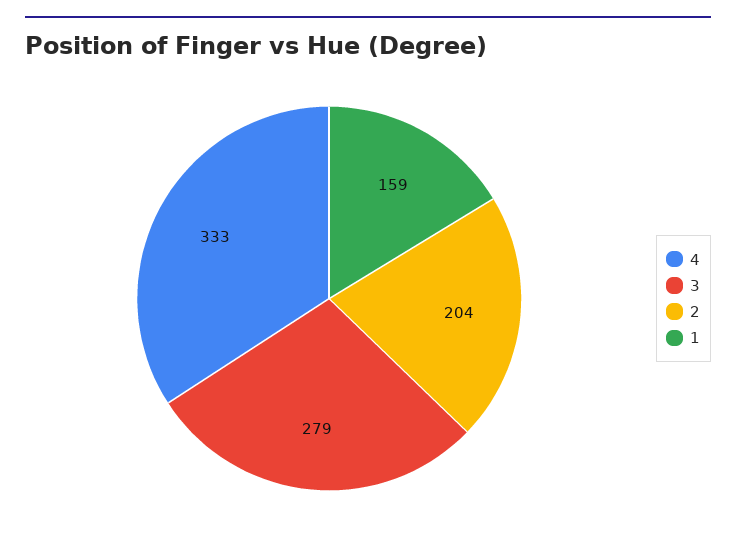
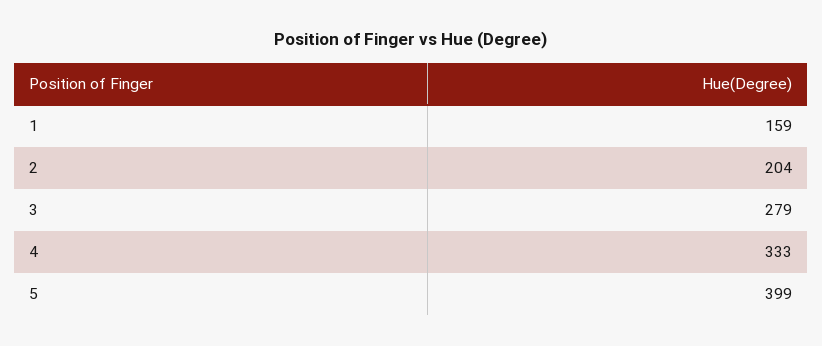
5: none -> 399

